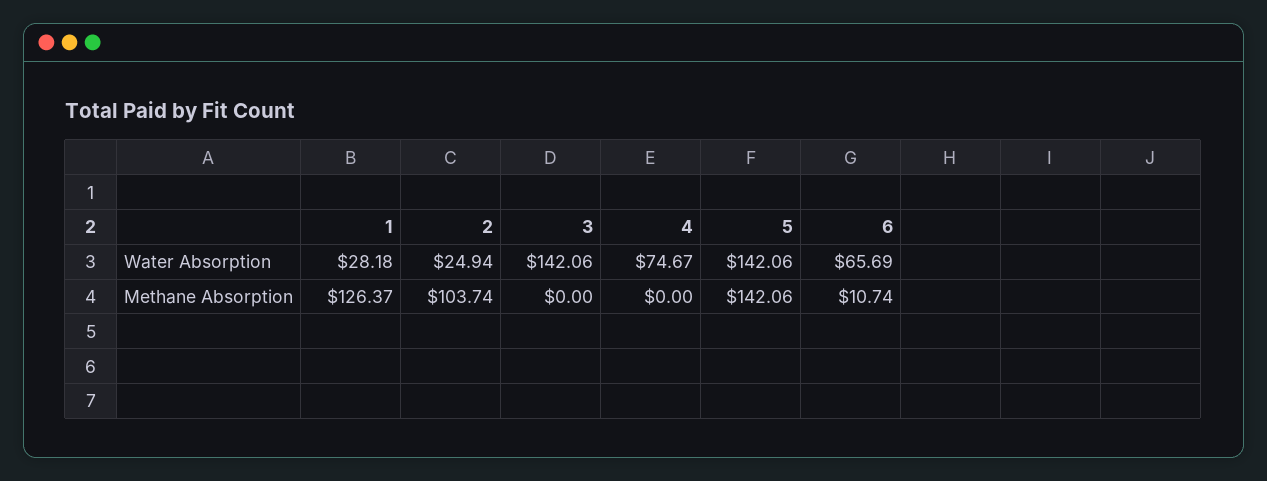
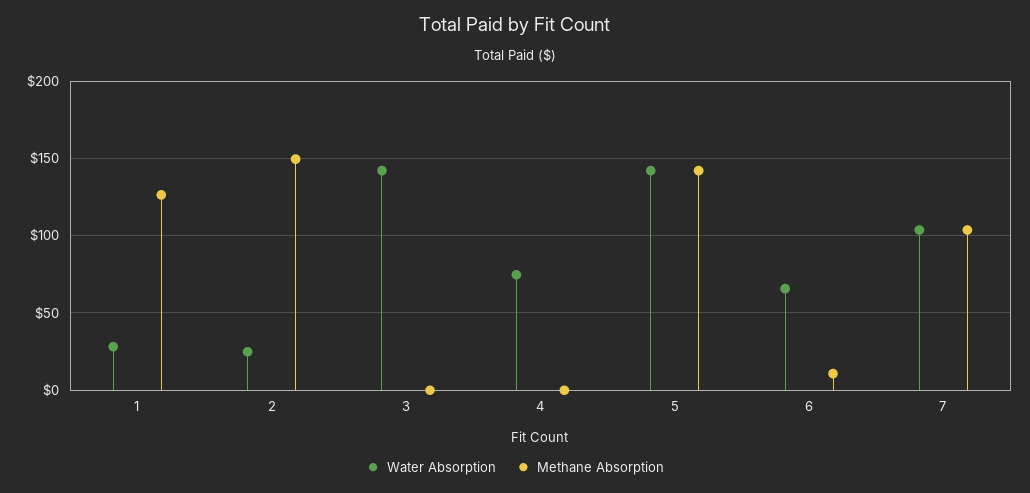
Methane Absorption, 2: 103.74 -> 150
Water Absorption, 7: none -> 105
Methane Absorption, 7: none -> 105

